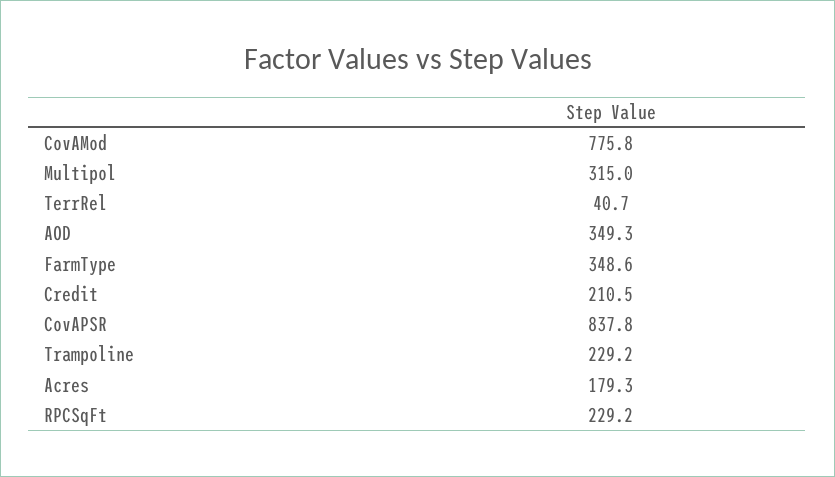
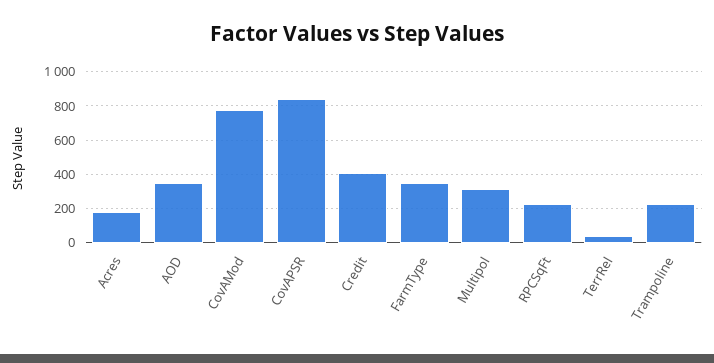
Credit: 210.5 -> 400

